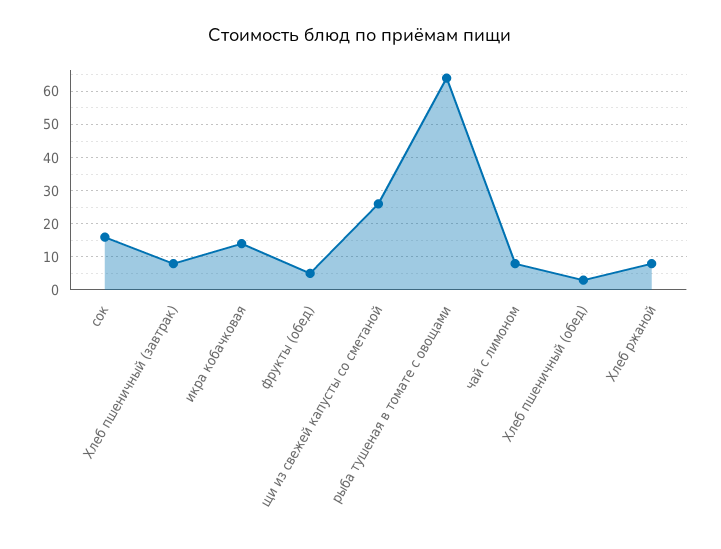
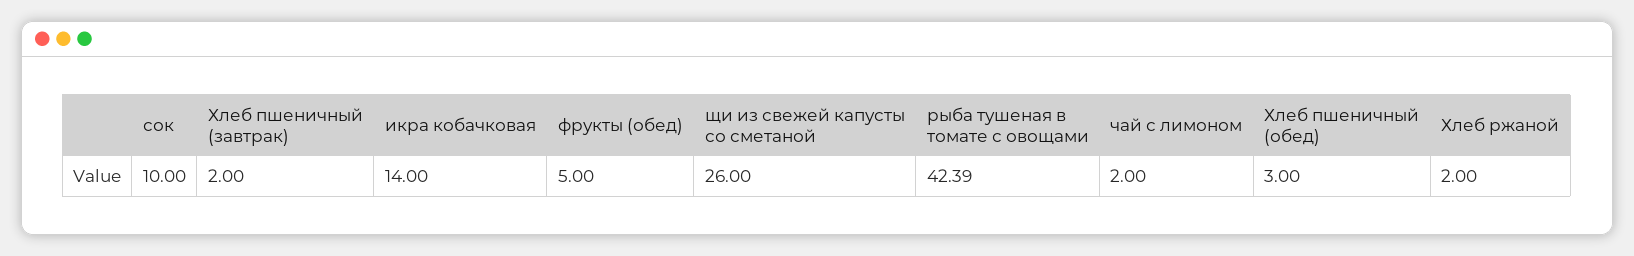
сок: 16 -> 10
Хлеб пшеничный (завтрак): 8 -> 2
рыба тушеная в томате с овощами: 64 -> 42.39
чай с лимоном: 8 -> 2
Хлеб ржаной: 8 -> 2

